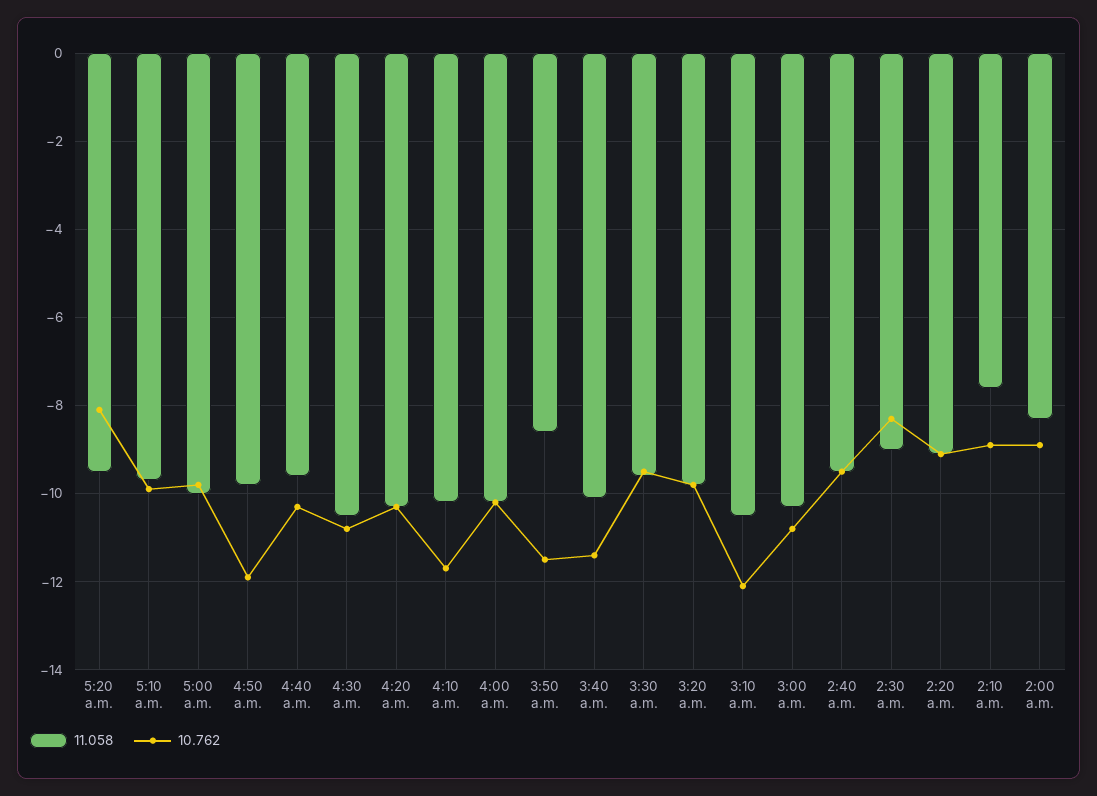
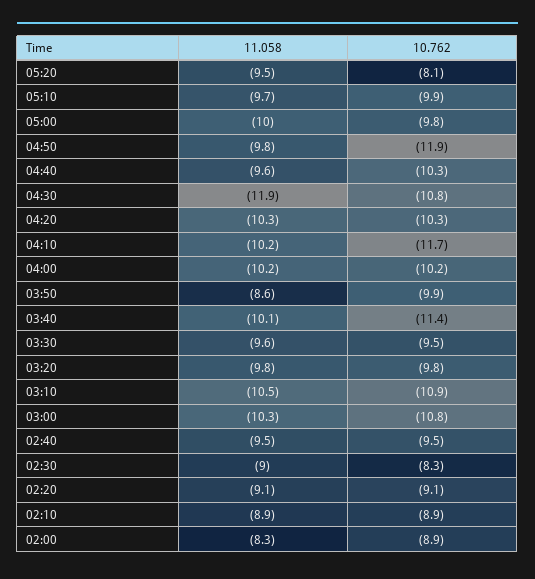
11.058, 4:30 a.m.: -10.5 -> -11.9
10.762, 3:50 a.m.: -11.5 -> -9.9
10.762, 3:10 a.m.: -12 -> -10.9
11.058, 2:10 a.m.: -7.5 -> -8.9

